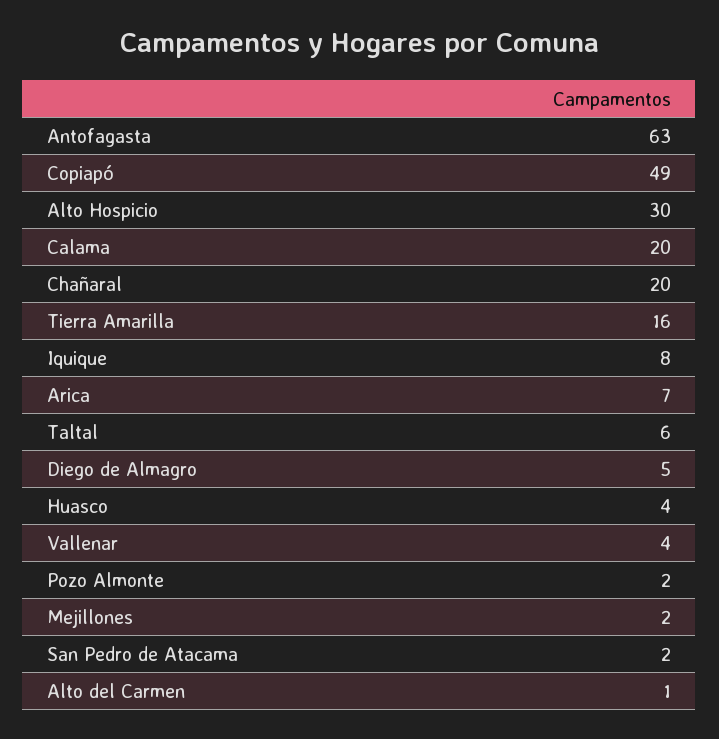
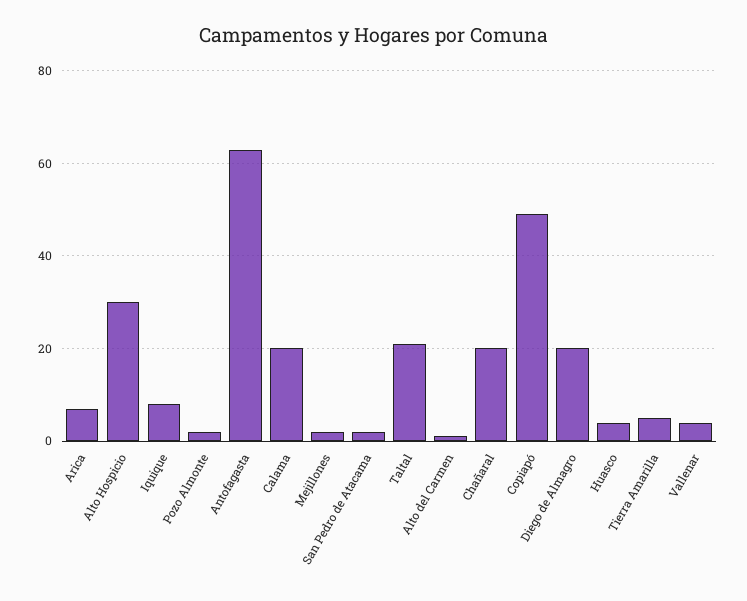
Tierra Amarilla: 16 -> 5
Taltal: 6 -> 20
Diego de Almagro: 5 -> 20

